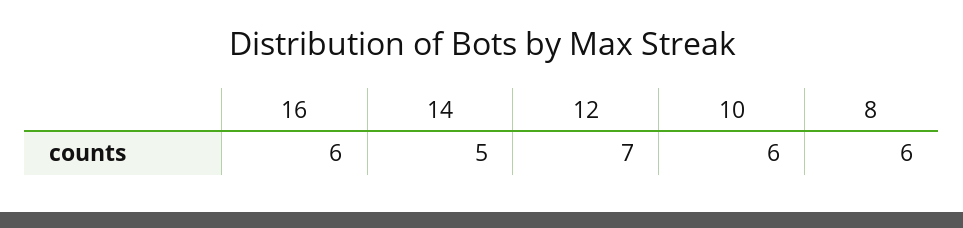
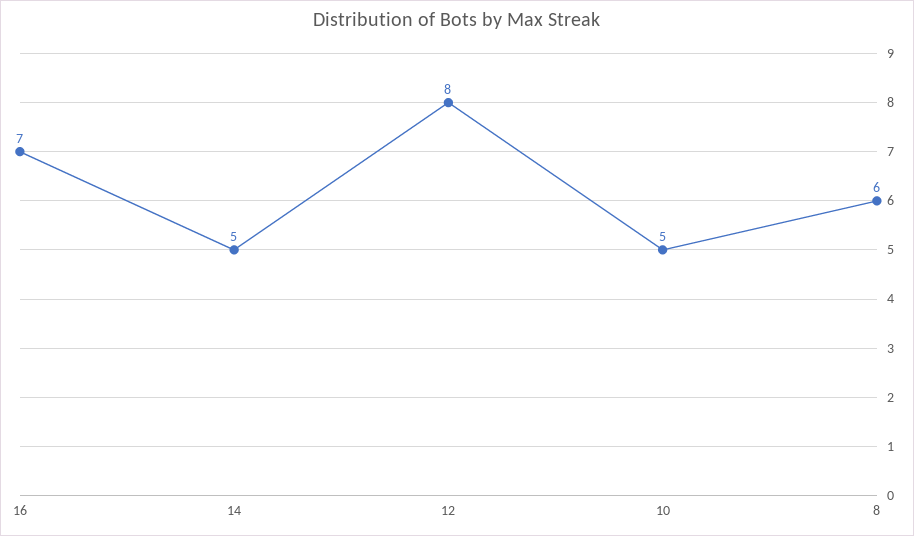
16: 6 -> 7
12: 7 -> 8
10: 6 -> 5

